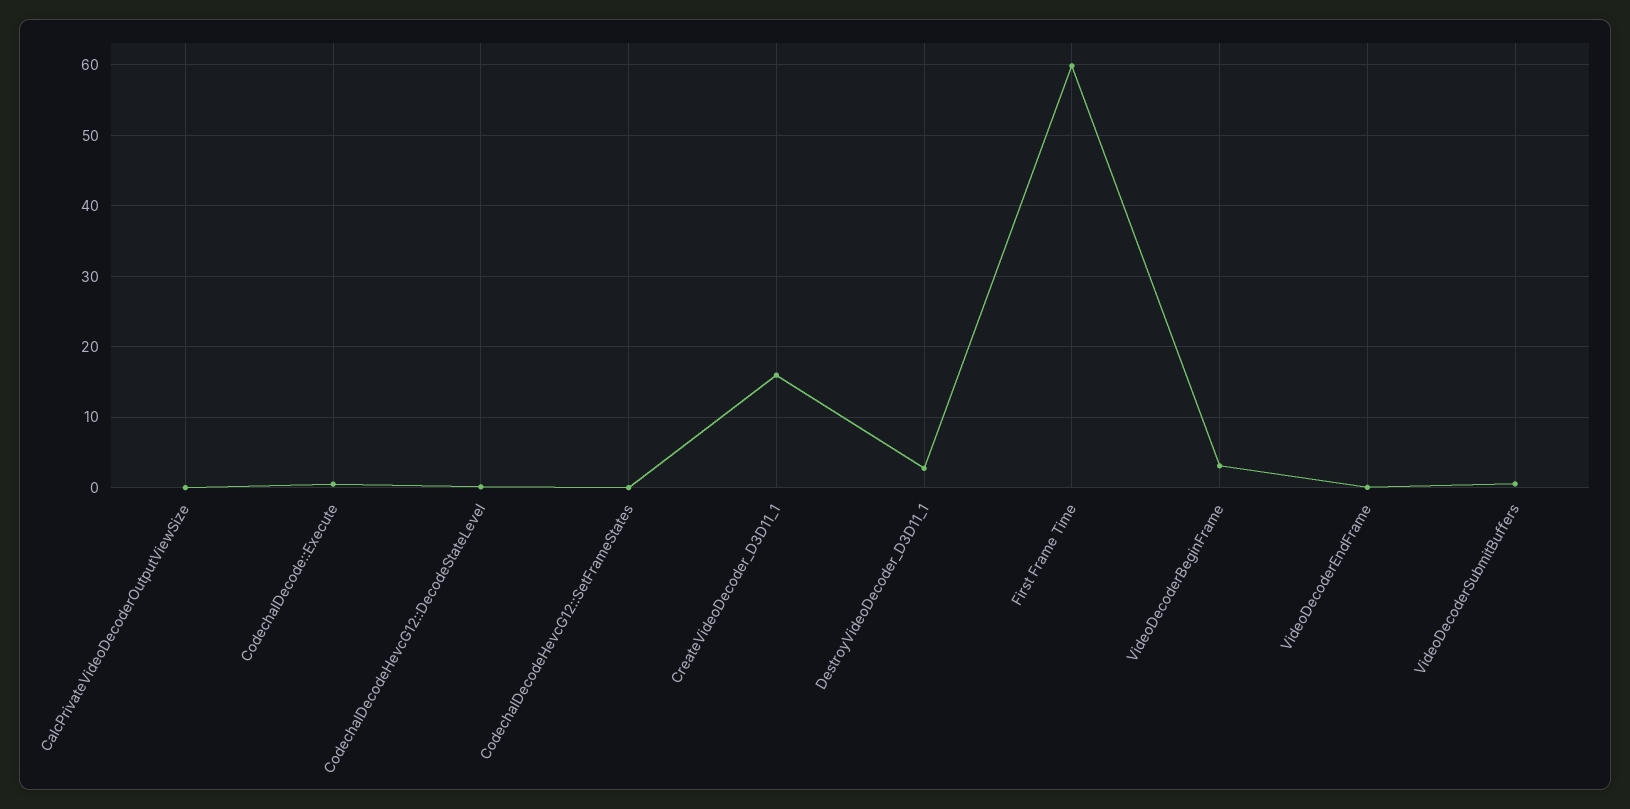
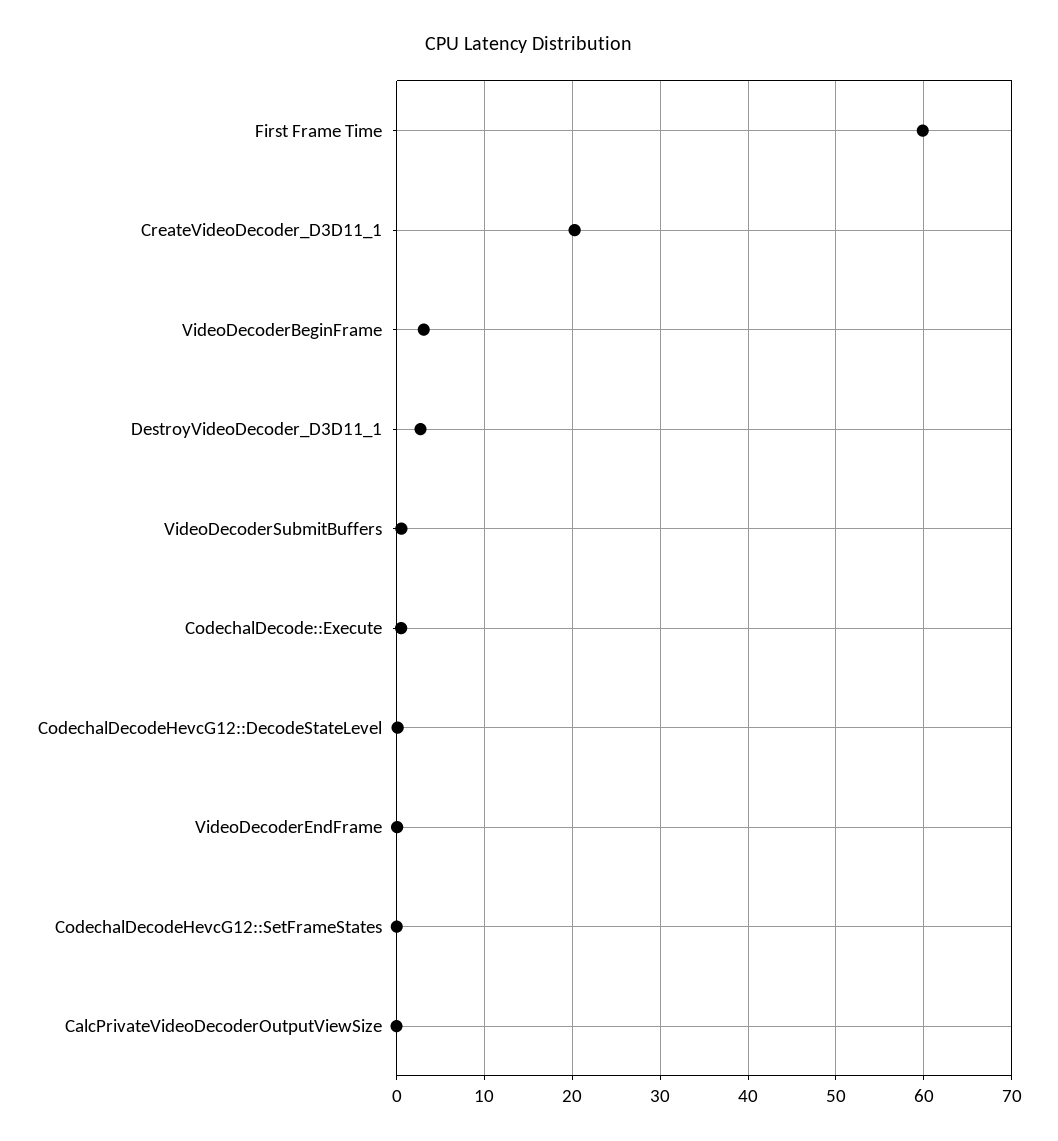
CreateVideoDecoder_D3D11_1: 16 -> 20

